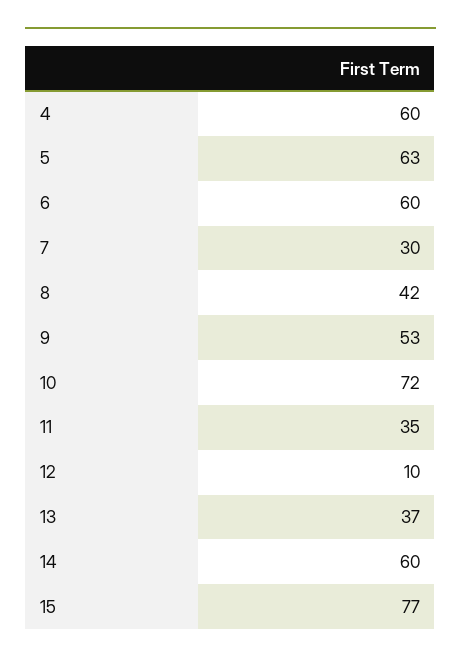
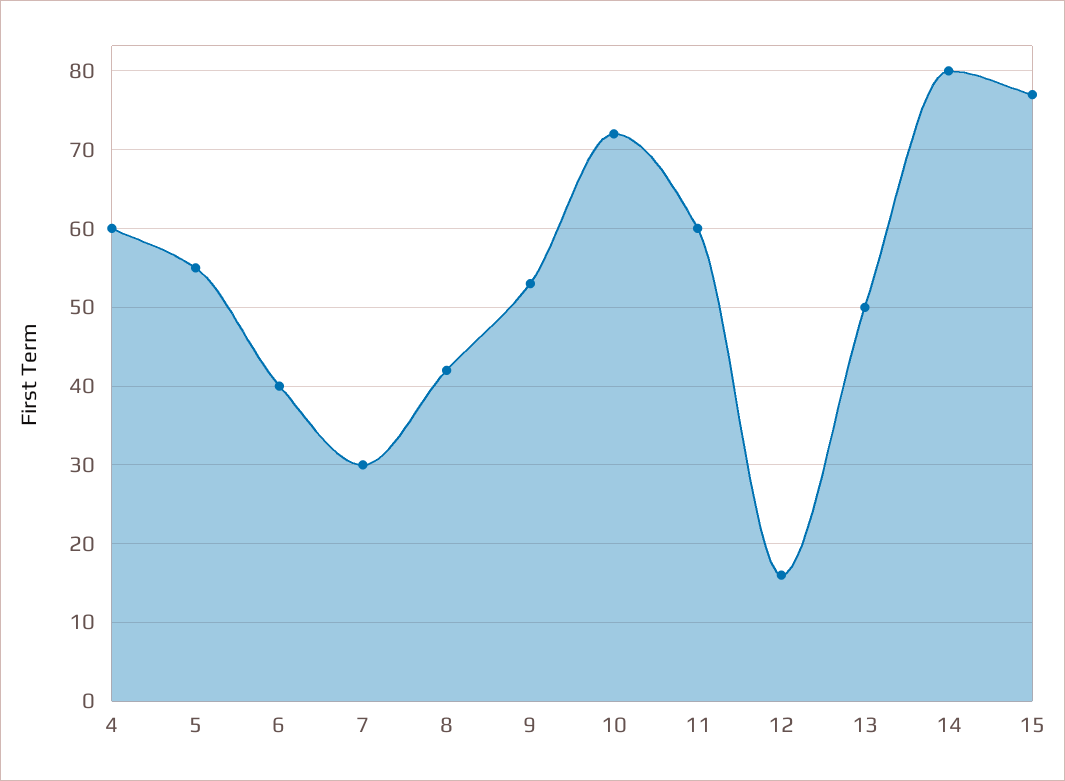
5: 63 -> 55
6: 60 -> 40
11: 35 -> 60
12: 10 -> 16
13: 37 -> 50
14: 60 -> 80

